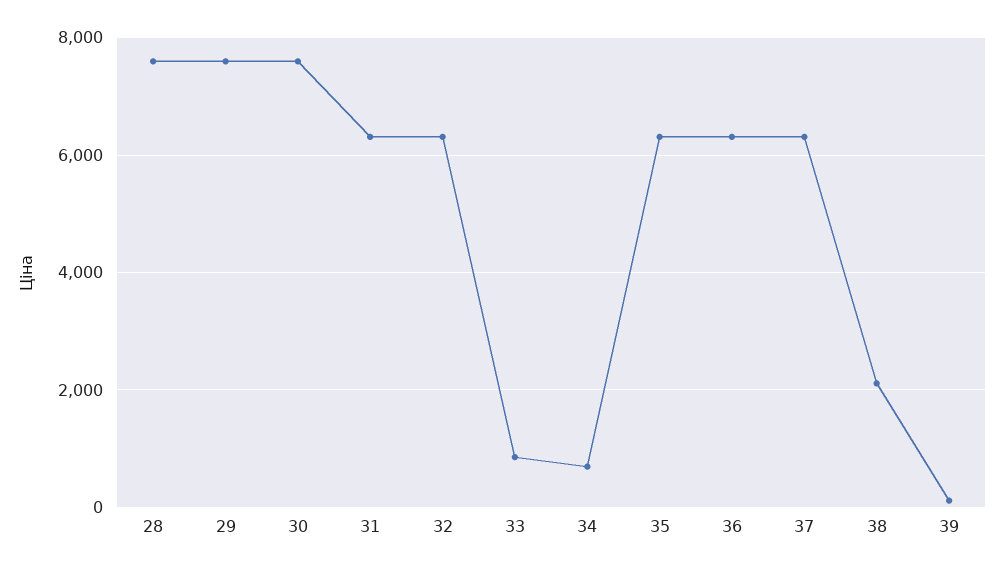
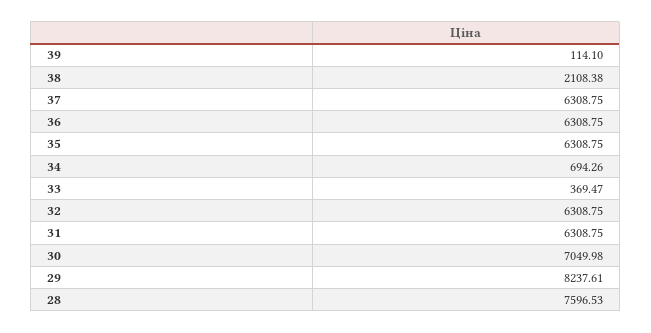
29: 7600 -> 8237.61
30: 7600 -> 7049.98
33: 800 -> 369.47

